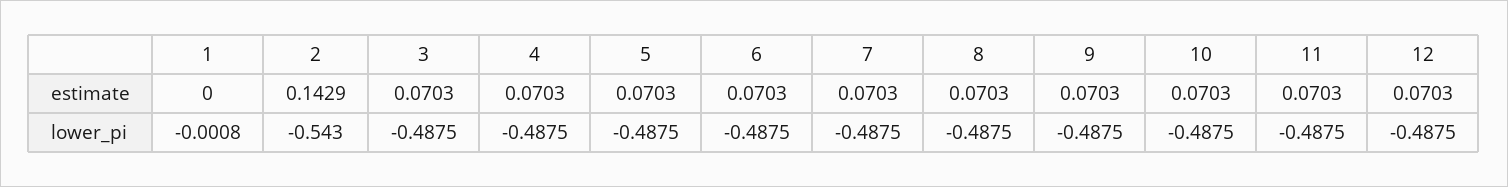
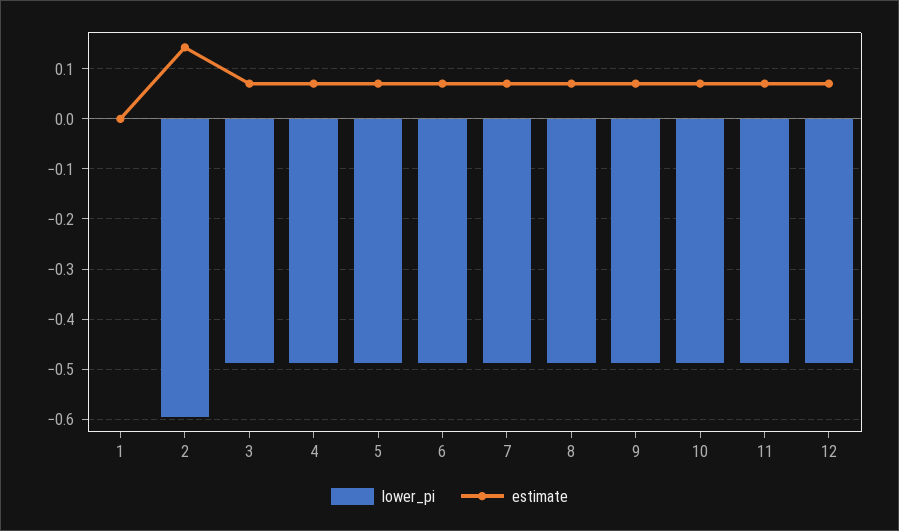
lower_pi, 2: -0.543 -> -0.6

